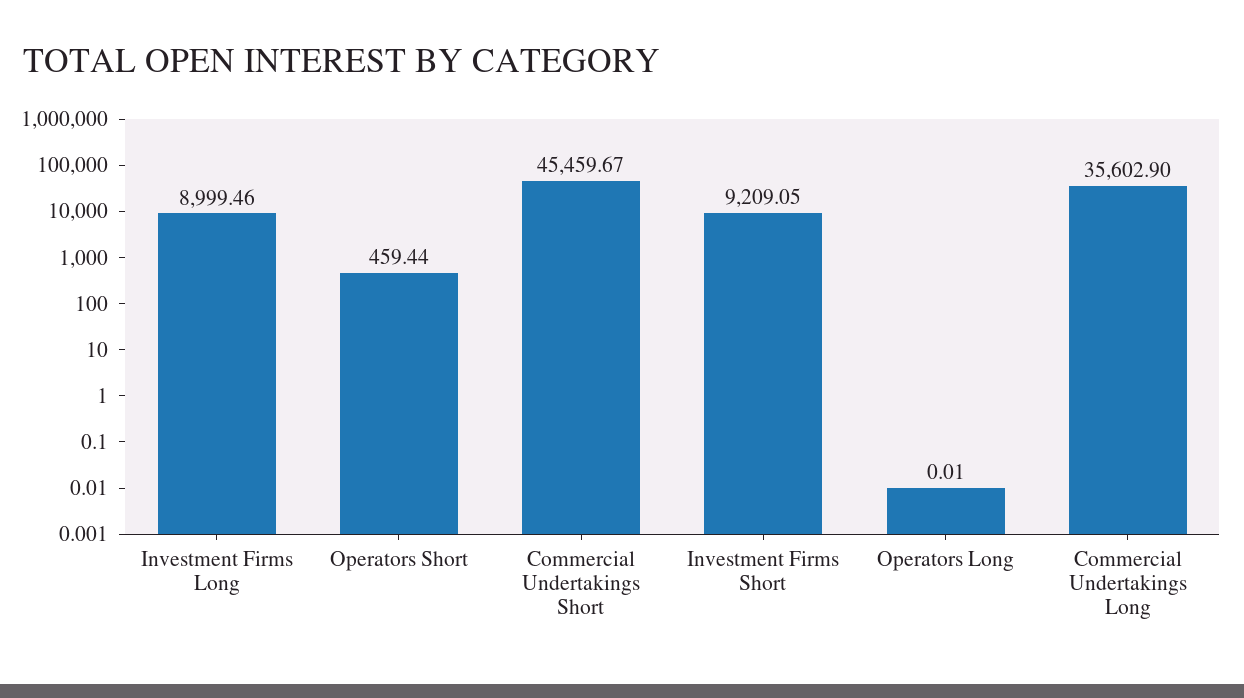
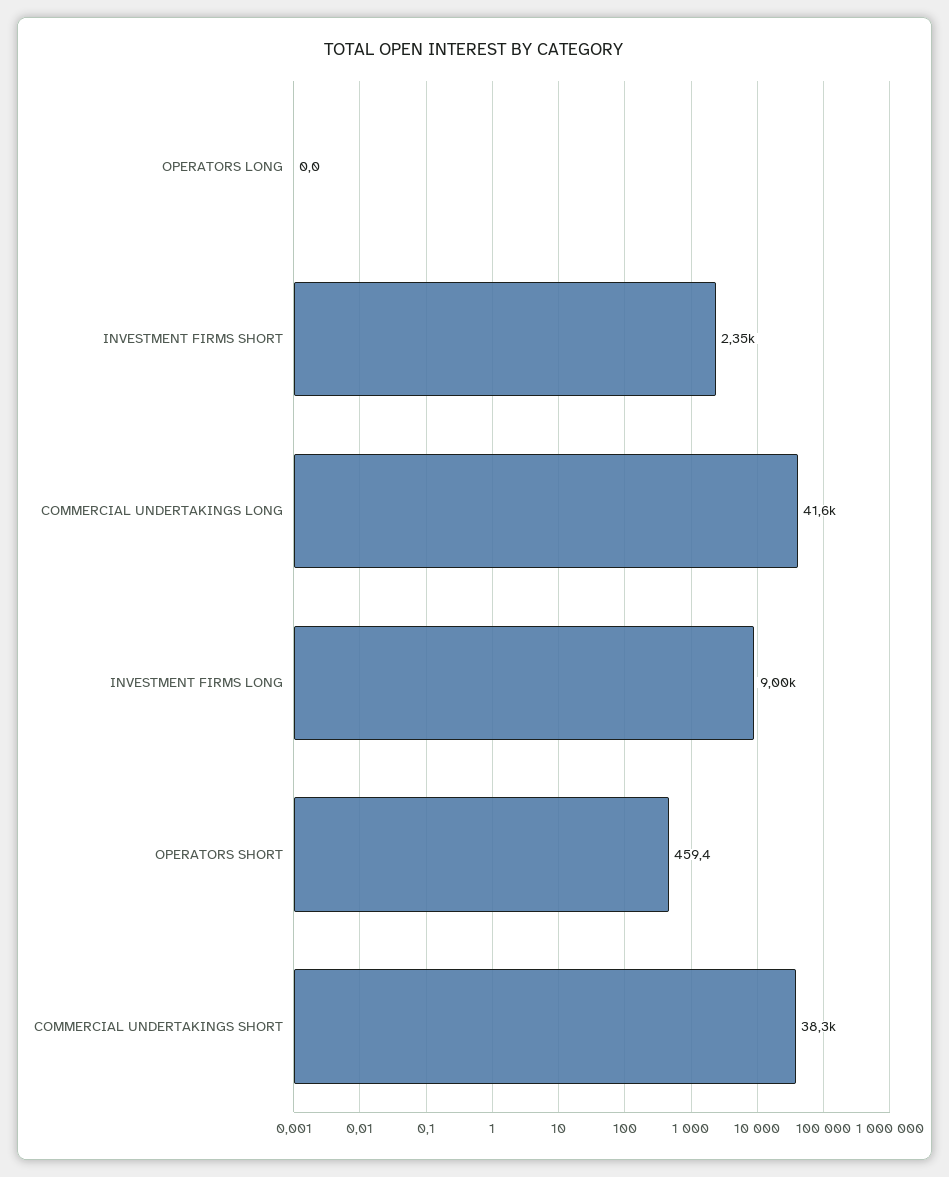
Commercial Undertakings Short: 45459.67 -> 38300
Investment Firms Short: 9209.05 -> 2350
Commercial Undertakings Long: 35602.9 -> 41600

